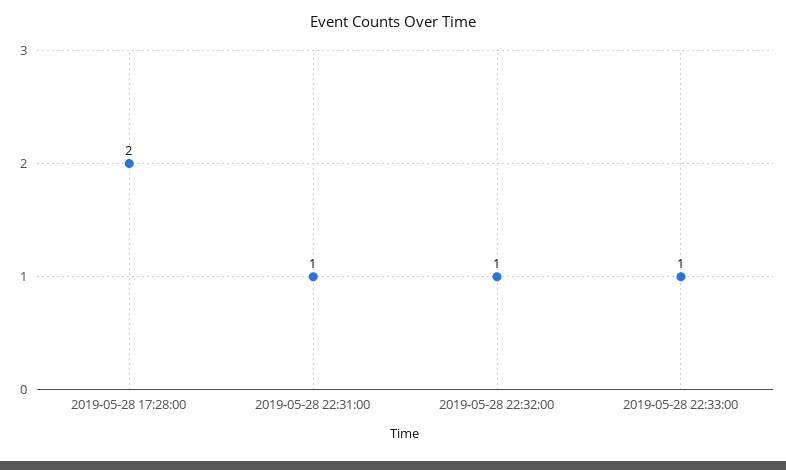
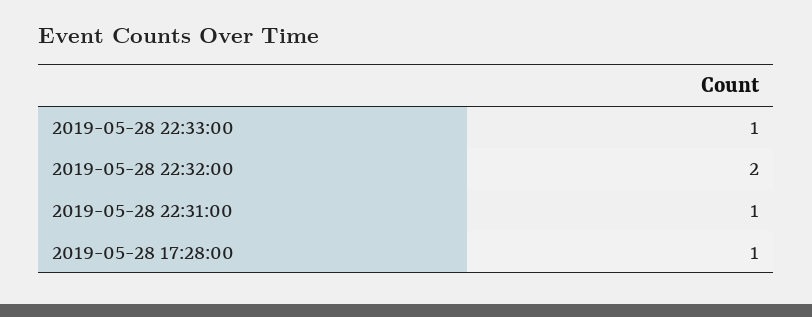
2019-05-28 17:28:00: 2 -> 1
2019-05-28 22:32:00: 1 -> 2

